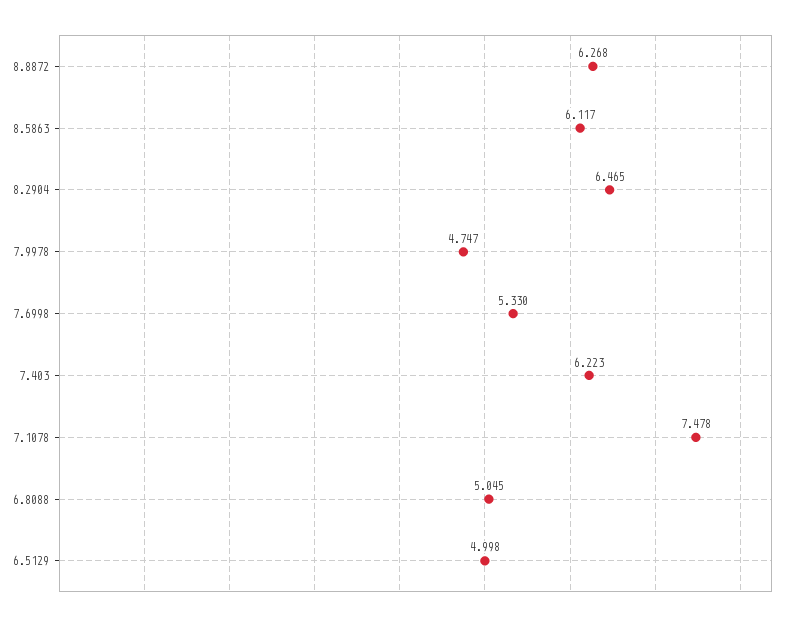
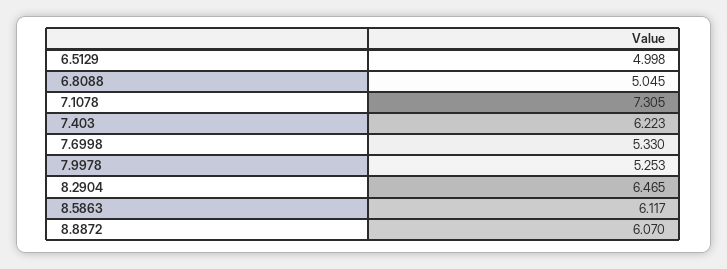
8.8872: 6.268 -> 6.07
7.9978: 4.747 -> 5.253
7.1078: 7.478 -> 7.305

